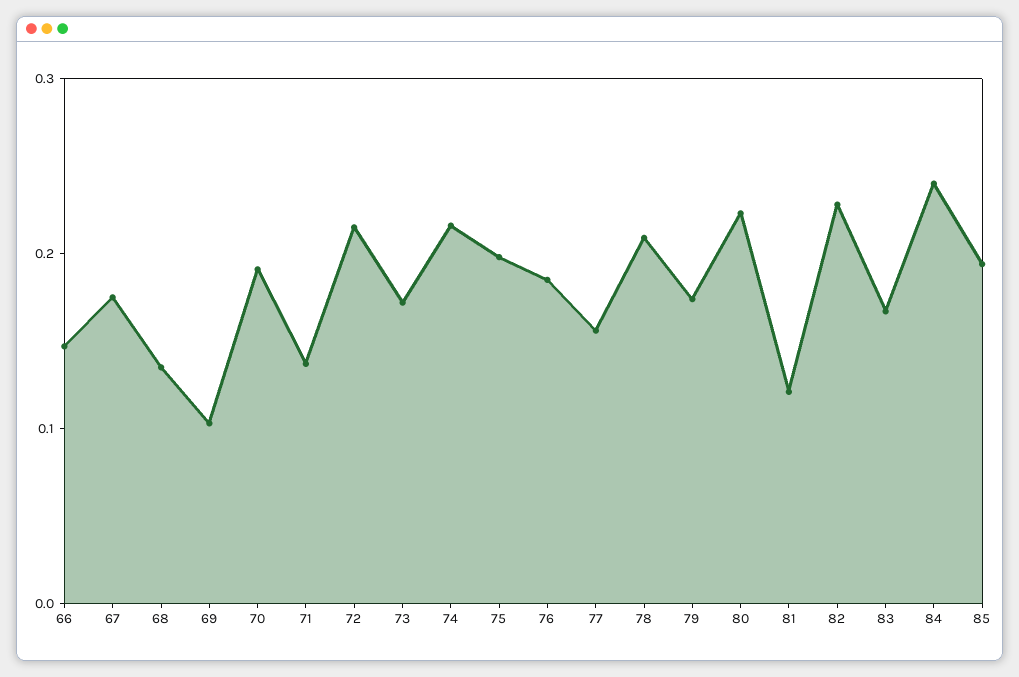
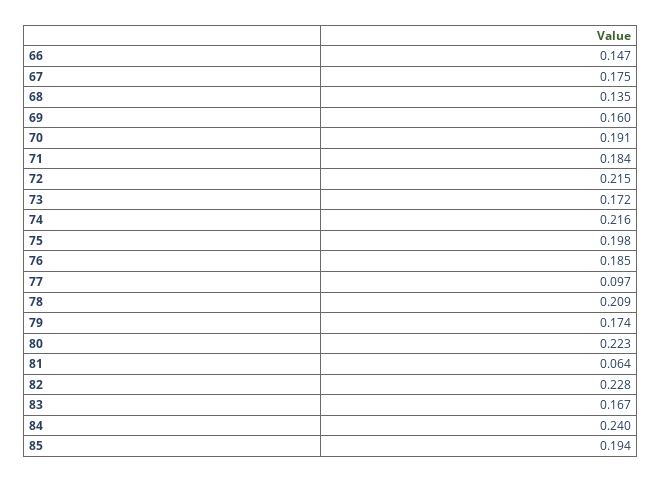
69: 0.1 -> 0.16
71: 0.14 -> 0.184
77: 0.16 -> 0.097
81: 0.12 -> 0.064

